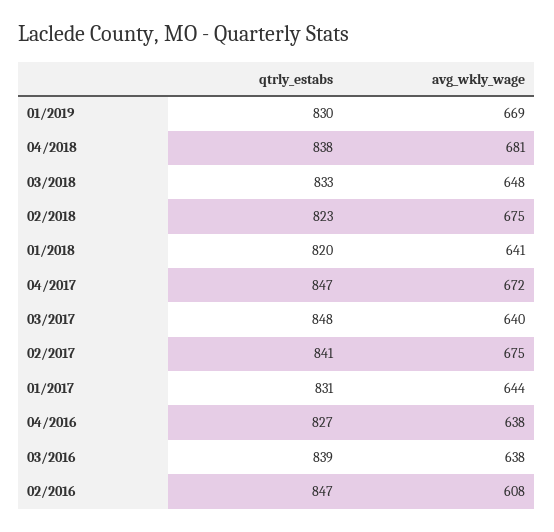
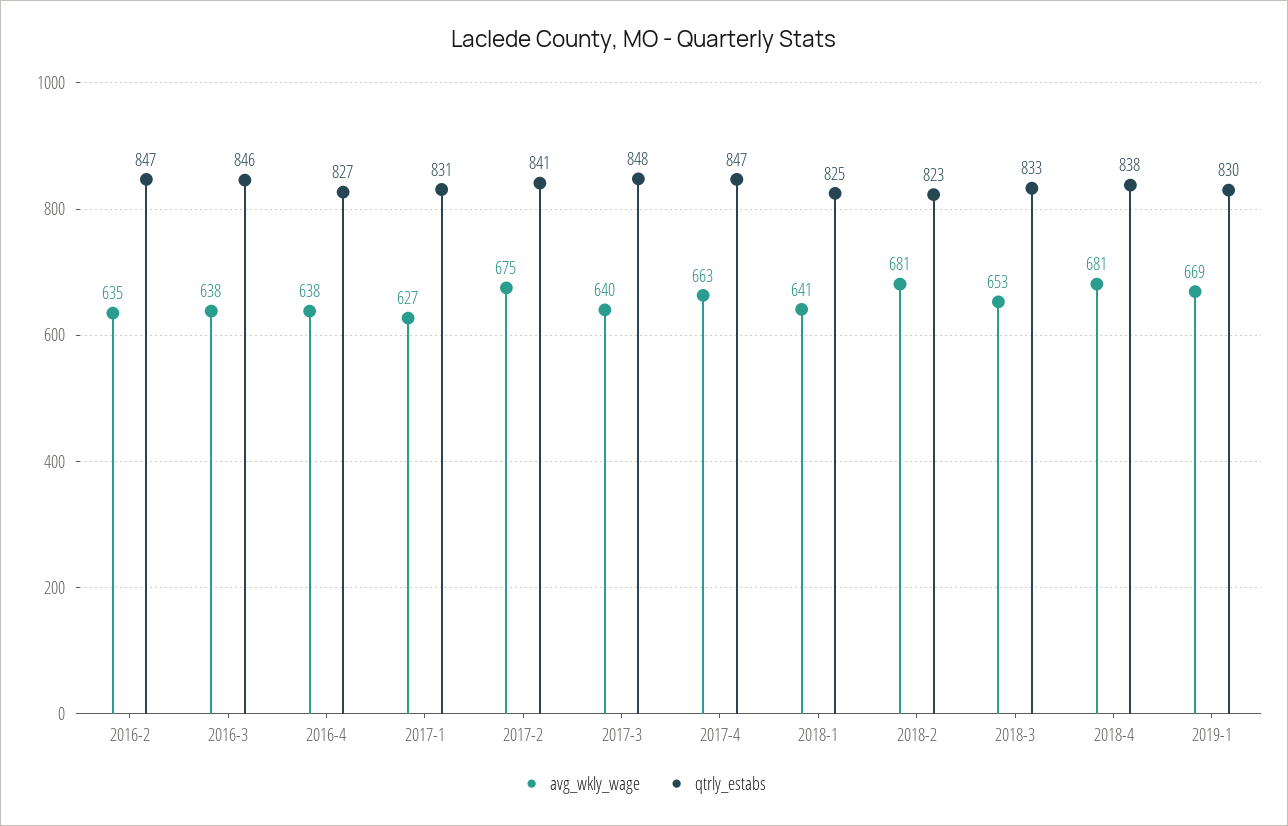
avg_wkly_wage, 03/2018: 648 -> 653
avg_wkly_wage, 02/2018: 675 -> 681
qtrly_estabs, 01/2018: 820 -> 825
avg_wkly_wage, 04/2017: 672 -> 663
avg_wkly_wage, 01/2017: 644 -> 627
qtrly_estabs, 03/2016: 839 -> 846
avg_wkly_wage, 02/2016: 608 -> 635

